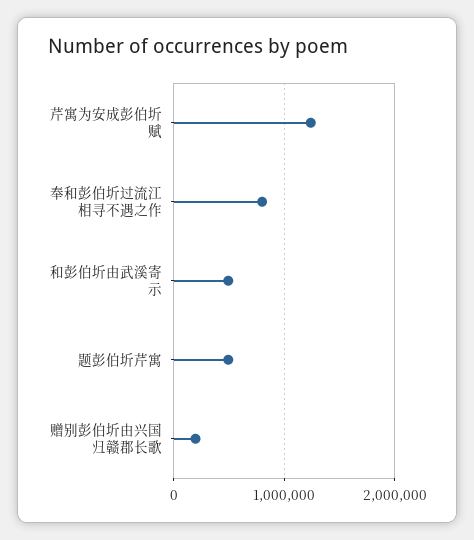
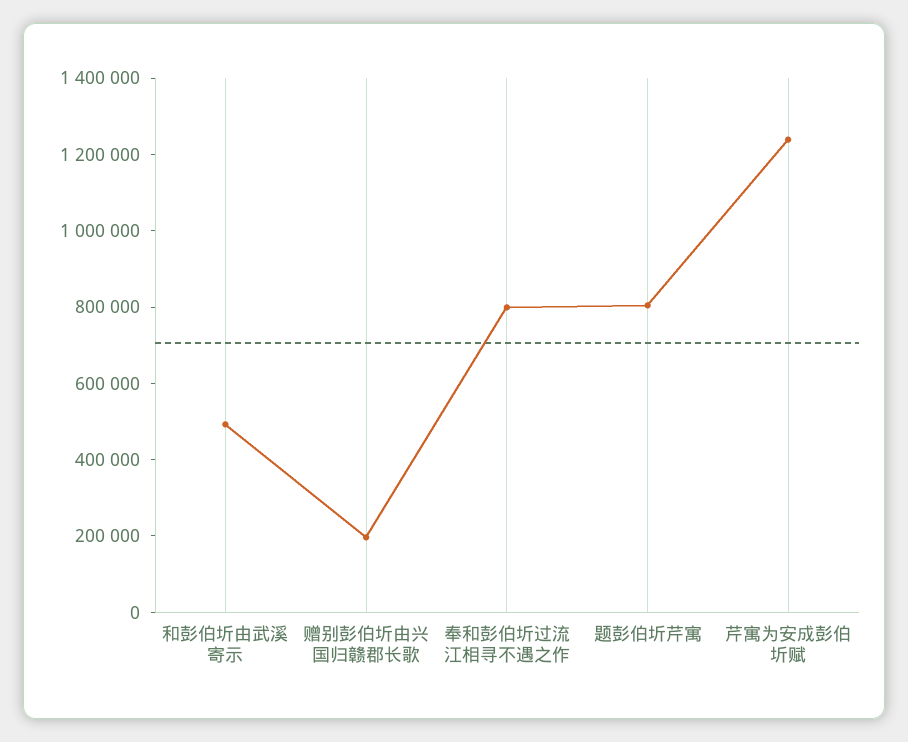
题彭伯圻芹寓: 500000 -> 800000

